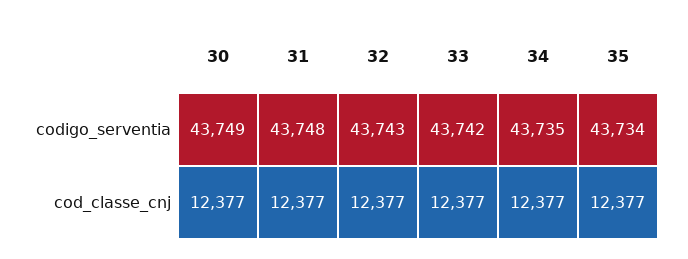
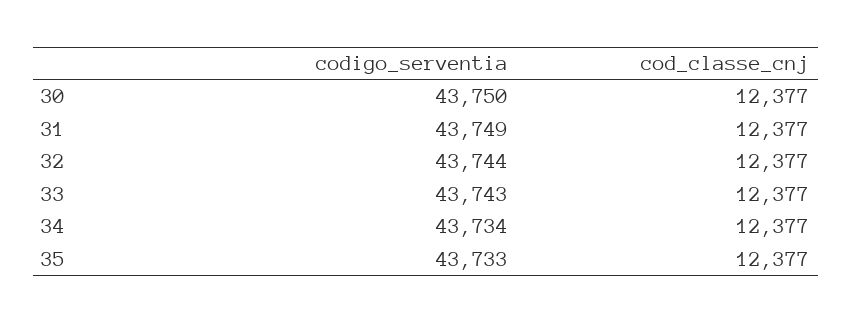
30, codigo_serventia: 43749 -> 43750
31, codigo_serventia: 43748 -> 43749
32, codigo_serventia: 43743 -> 43744
33, codigo_serventia: 43742 -> 43743
34, codigo_serventia: 43735 -> 43734
35, codigo_serventia: 43734 -> 43733

